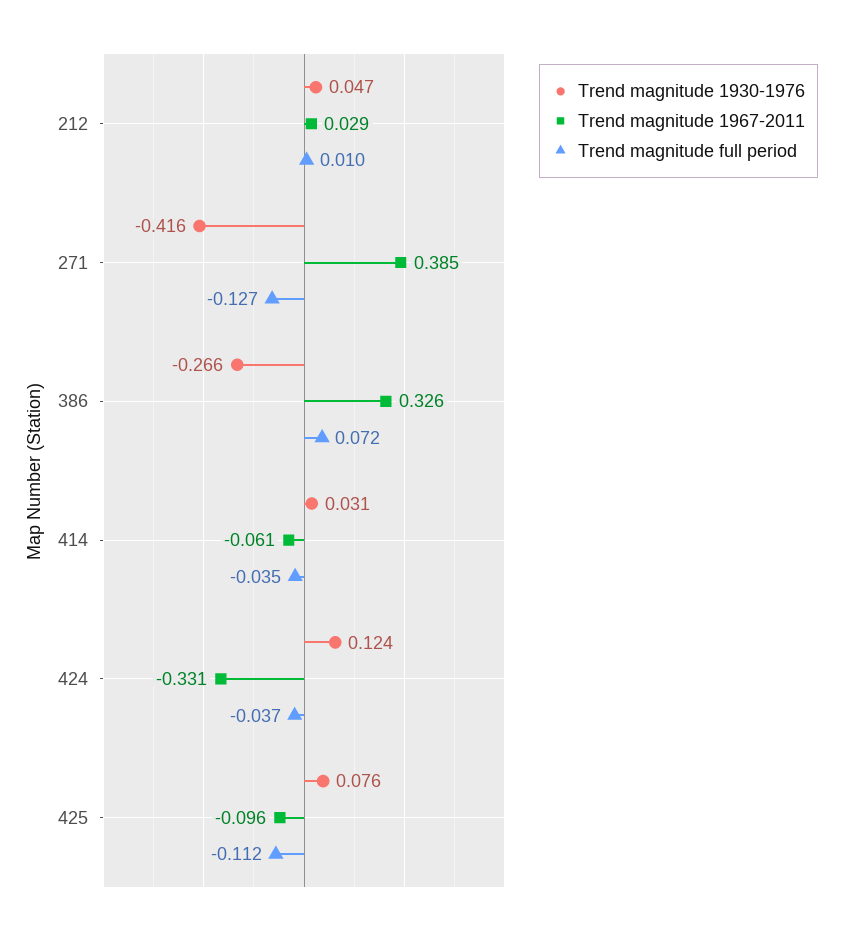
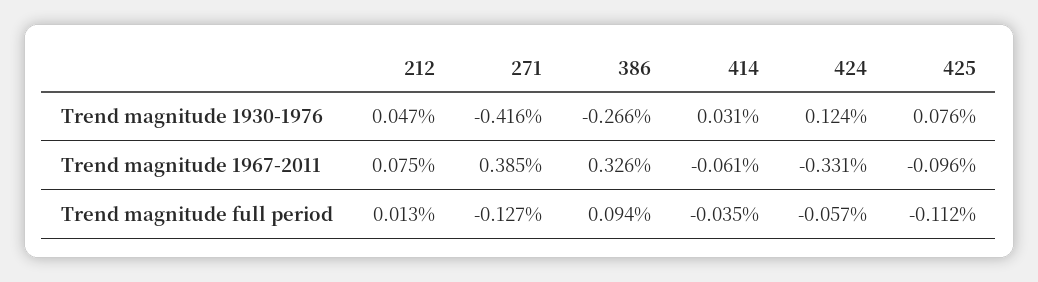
Trend magnitude 1967-2011, 212: 0.029 -> 0.075
Trend magnitude full period, 212: 0.01 -> 0.013
Trend magnitude full period, 386: 0.072 -> 0.094
Trend magnitude full period, 424: -0.037 -> -0.057

